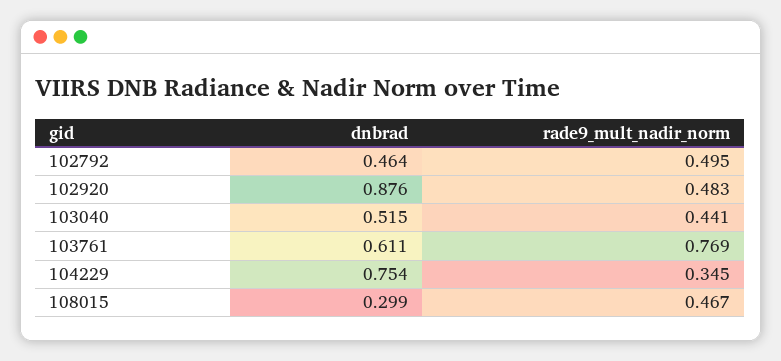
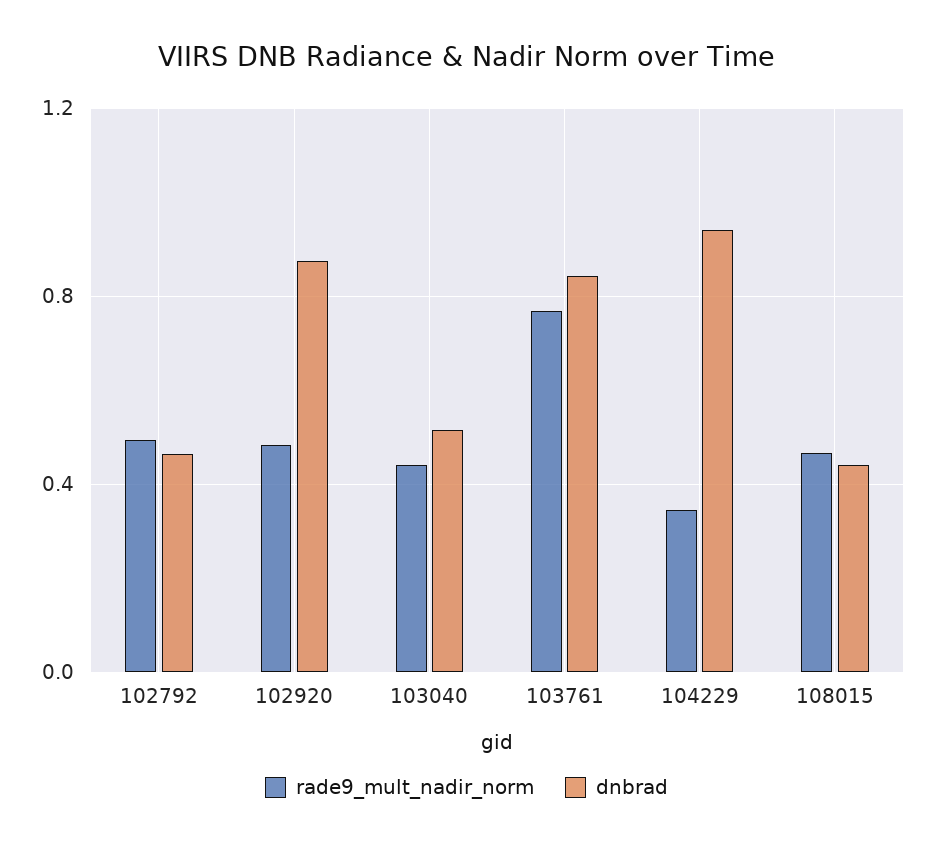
dnbrad, 103761: 0.611 -> 0.85
dnbrad, 104229: 0.754 -> 0.95
dnbrad, 108015: 0.299 -> 0.45

